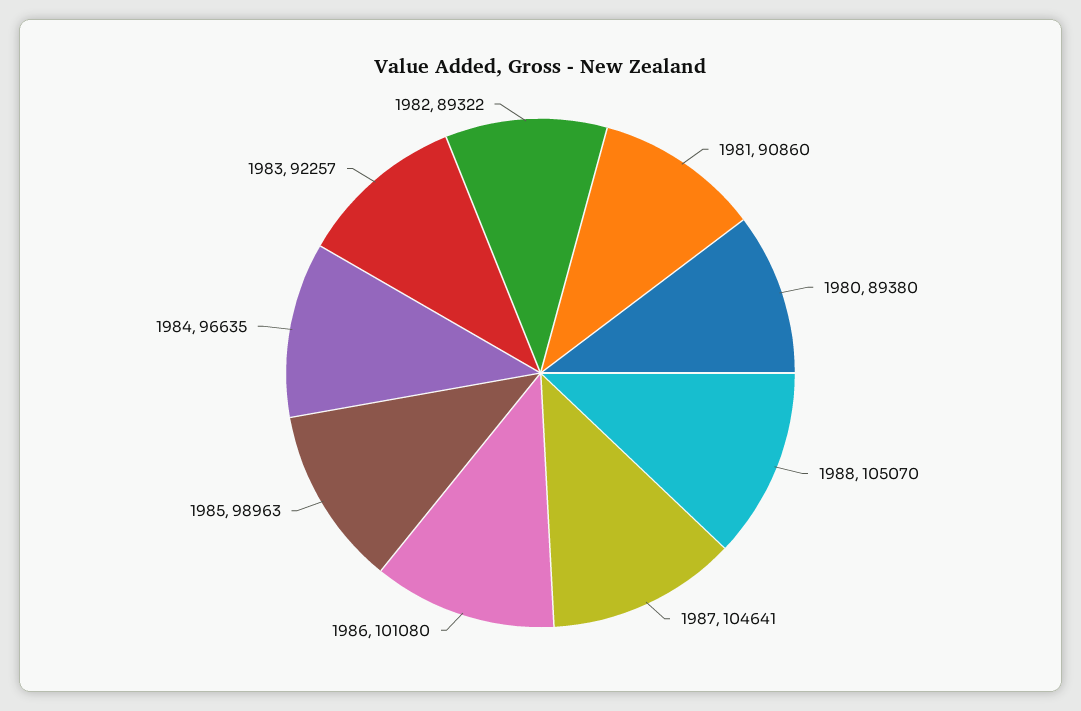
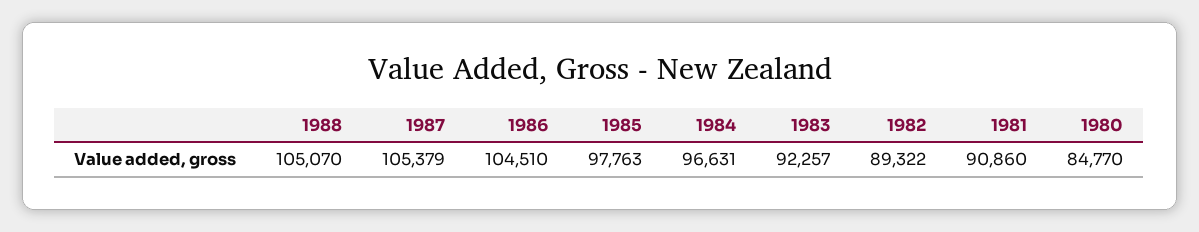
1980: 89380 -> 84770
1987: 104641 -> 105379
1986: 101080 -> 104510
1985: 98963 -> 97763
1984: 96635 -> 96631

